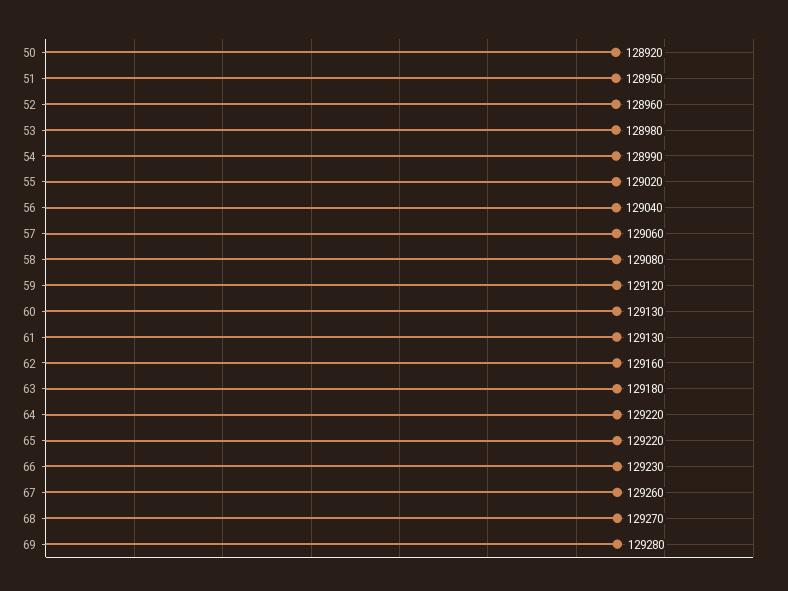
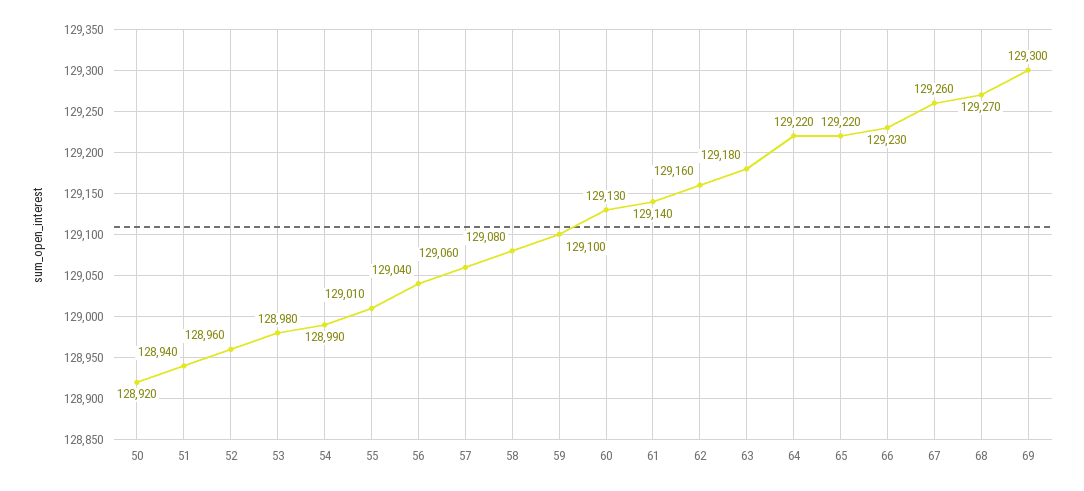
51: 128950 -> 128940
55: 129020 -> 129010
59: 129120 -> 129100
61: 129130 -> 129140
69: 129280 -> 129300

